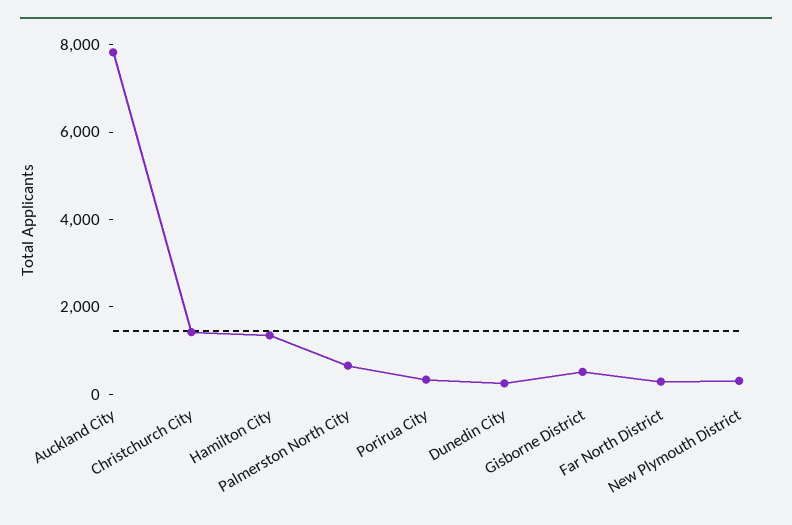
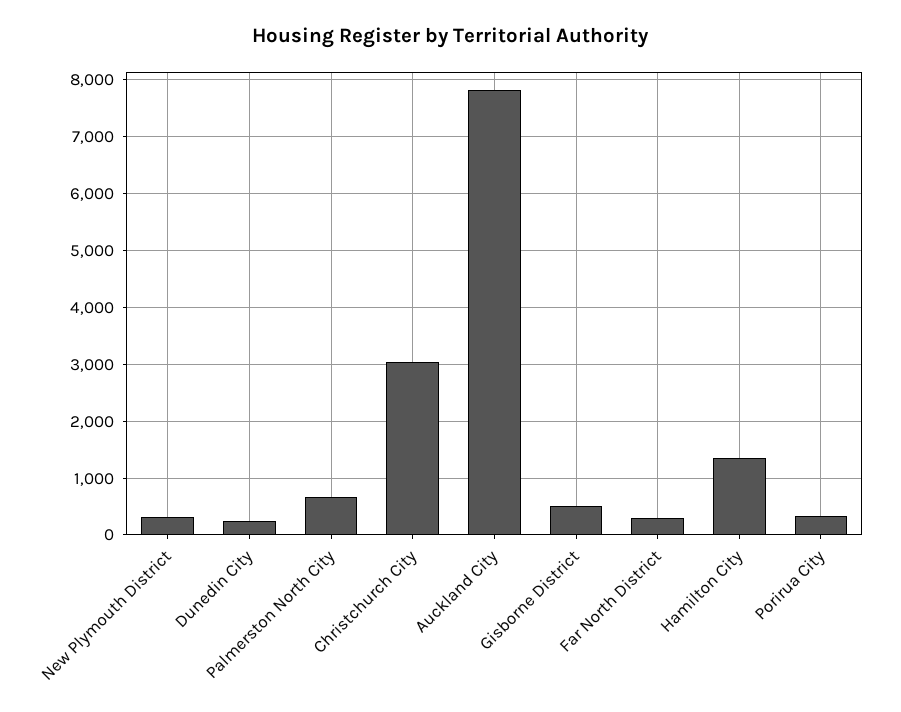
Christchurch City: 1500 -> 3000

